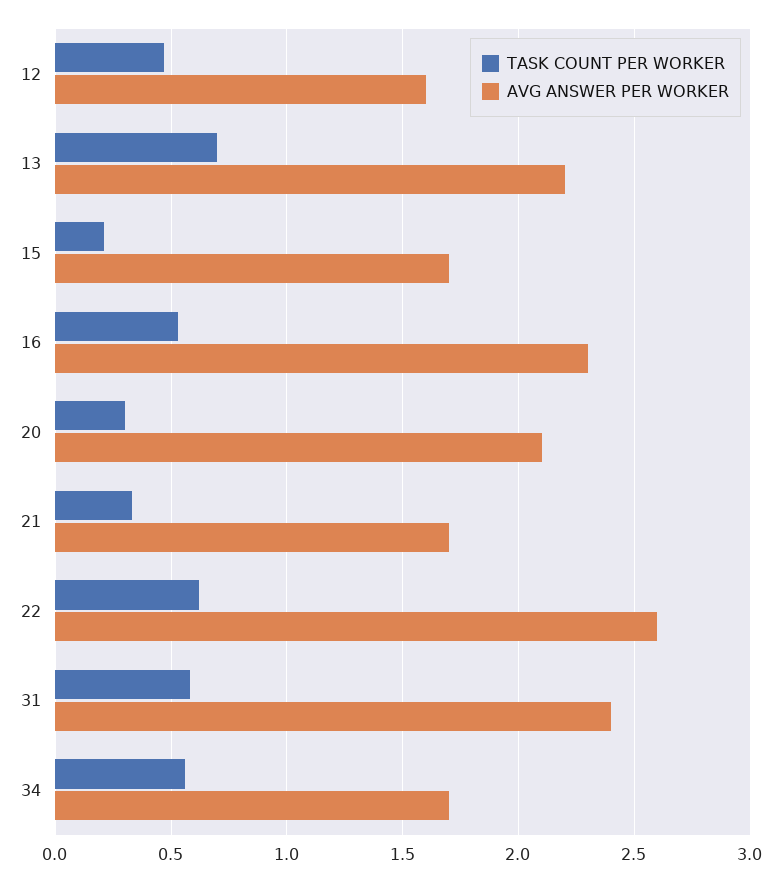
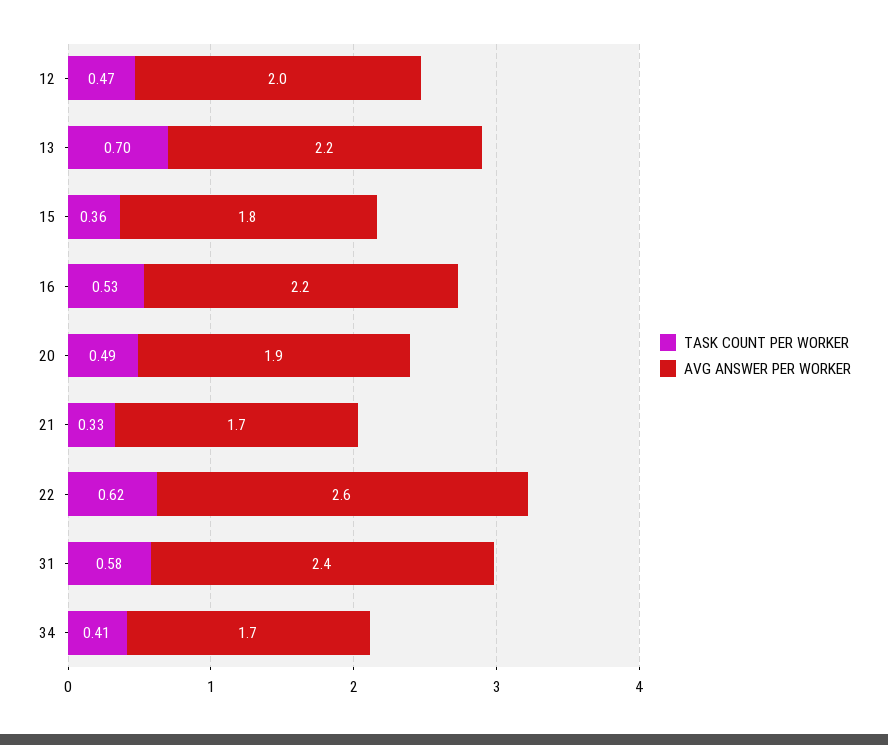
AVG ANSWER PER WORKER, 12: 1.6 -> 2
TASK COUNT PER WORKER, 15: 0.2 -> 0.36
AVG ANSWER PER WORKER, 15: 1.7 -> 1.8
AVG ANSWER PER WORKER, 16: 2.3 -> 2.2
TASK COUNT PER WORKER, 20: 0.3 -> 0.49
AVG ANSWER PER WORKER, 20: 2.1 -> 1.9
TASK COUNT PER WORKER, 34: 0.55 -> 0.41

